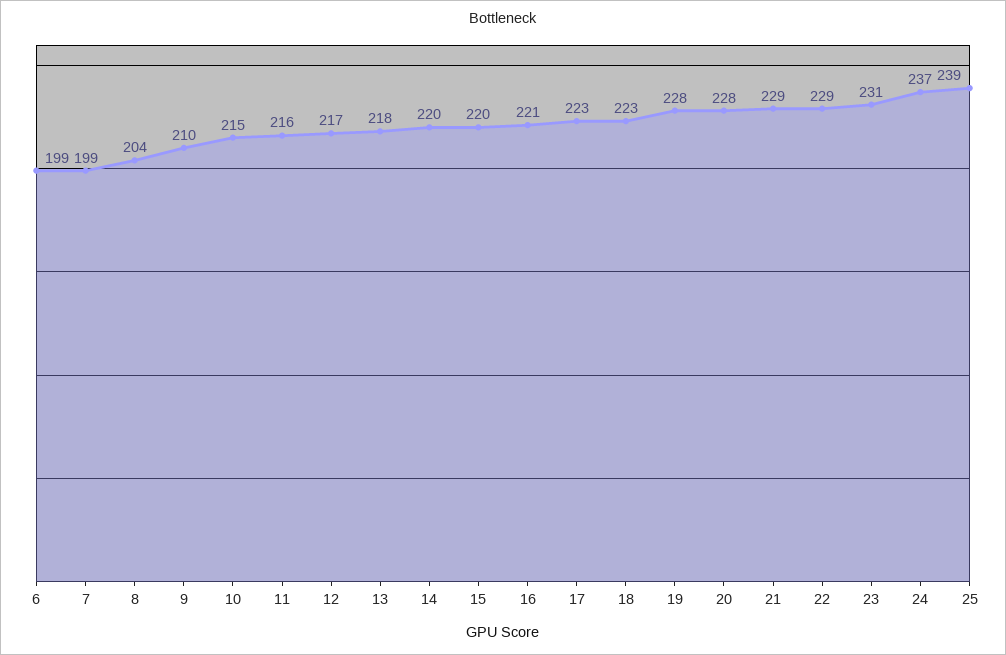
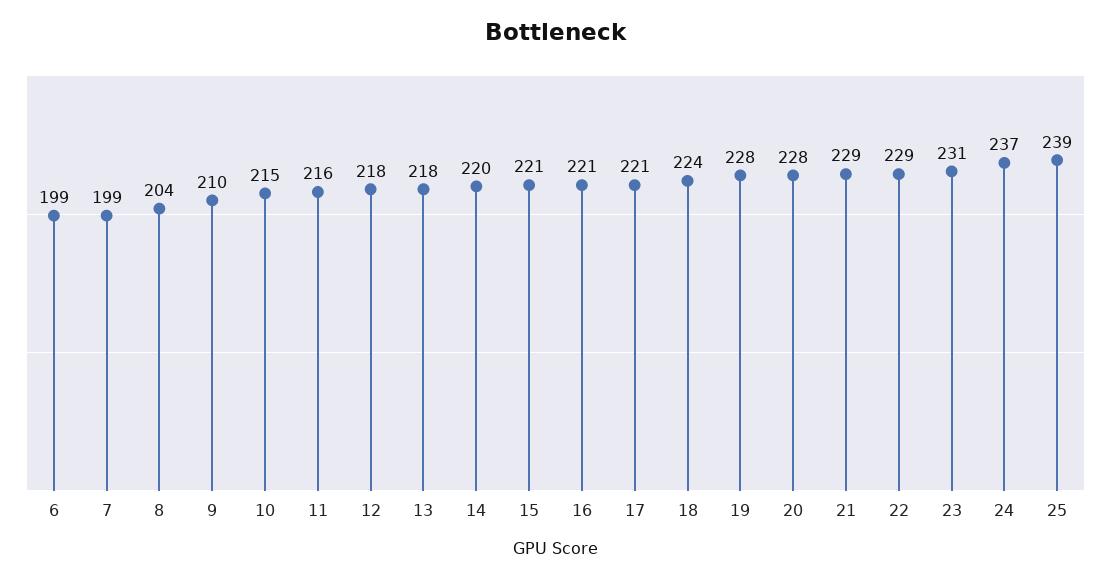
12: 217 -> 218
15: 220 -> 221
17: 223 -> 221
18: 223 -> 224

